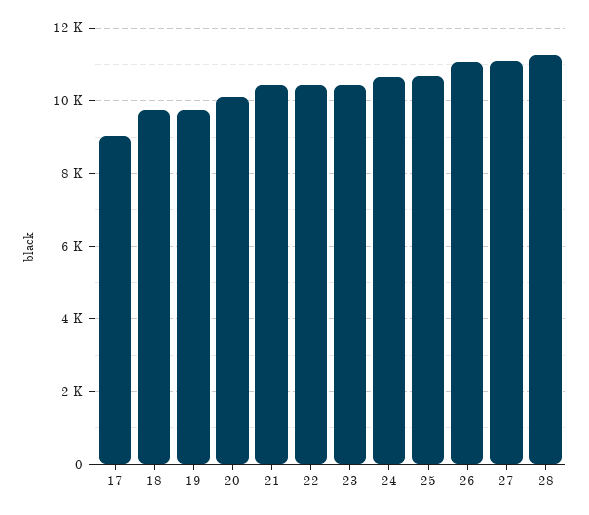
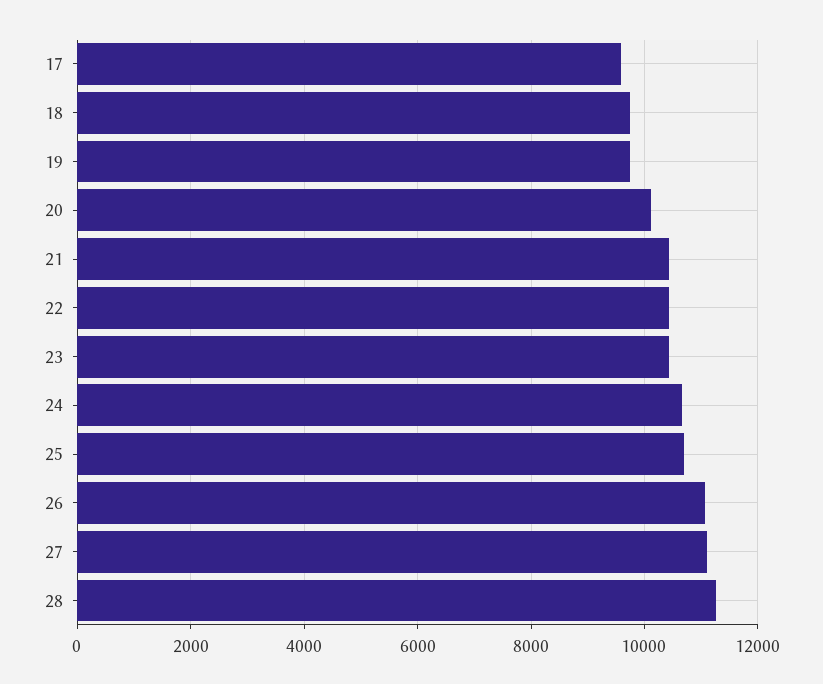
17: 9000 -> 9600

